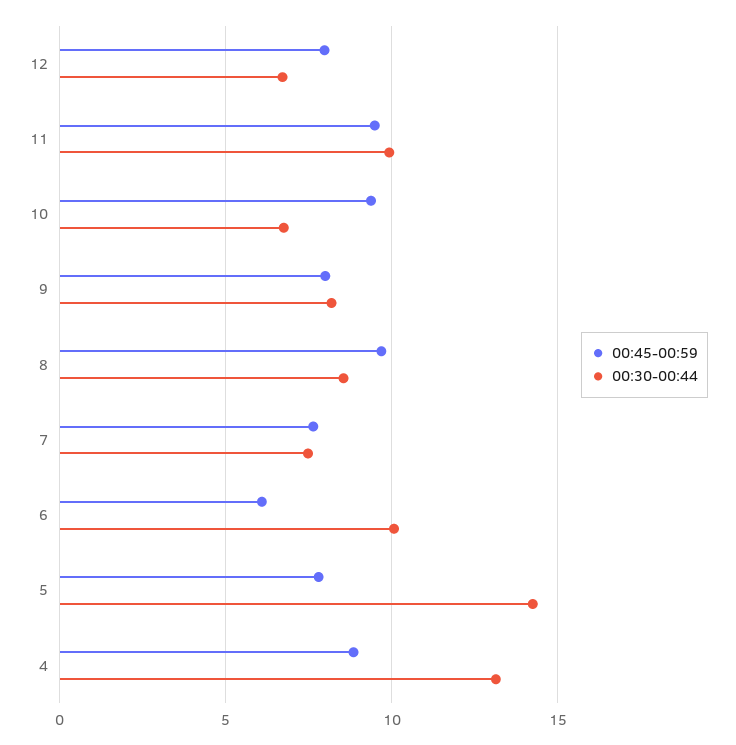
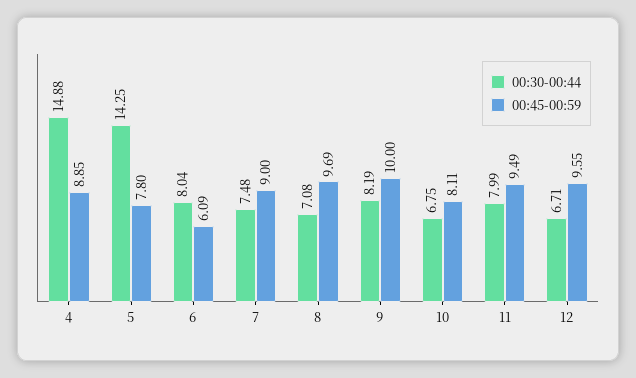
00:45-00:59, 12: 8 -> 9.55
00:30-00:44, 11: 10 -> 7.99
00:45-00:59, 10: 9.5 -> 8.11
00:45-00:59, 9: 8 -> 10
00:30-00:44, 8: 8.5 -> 7.08
00:45-00:59, 7: 7.5 -> 9
00:30-00:44, 6: 10 -> 8.04
00:30-00:44, 4: 13 -> 14.88

